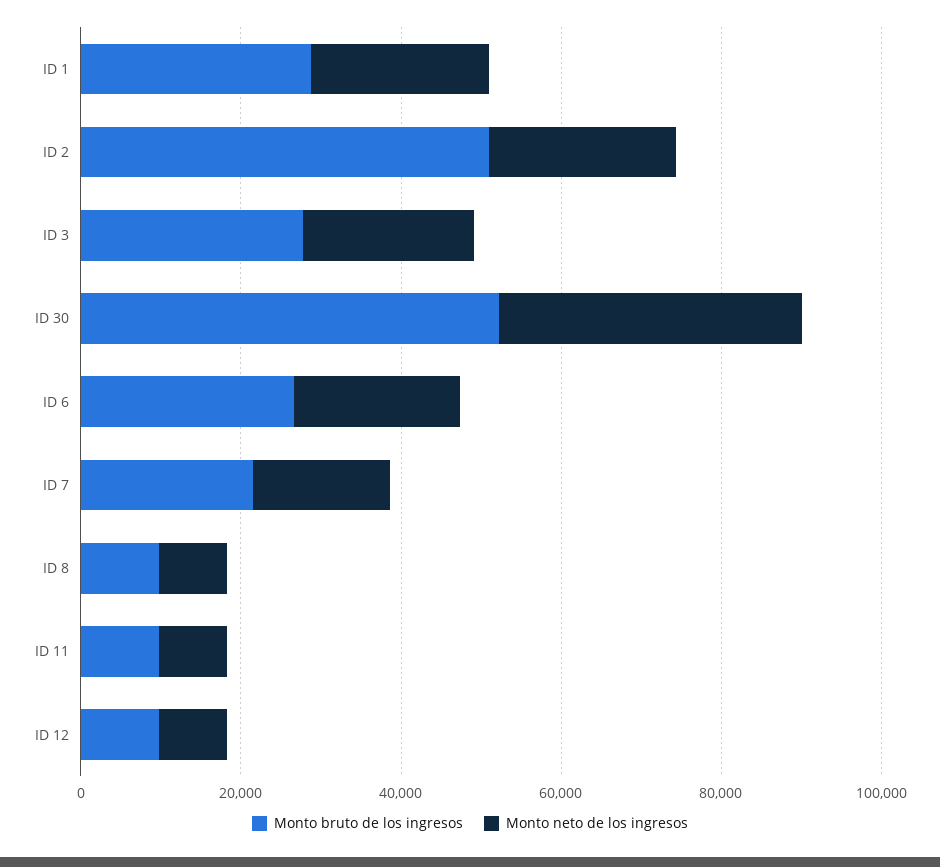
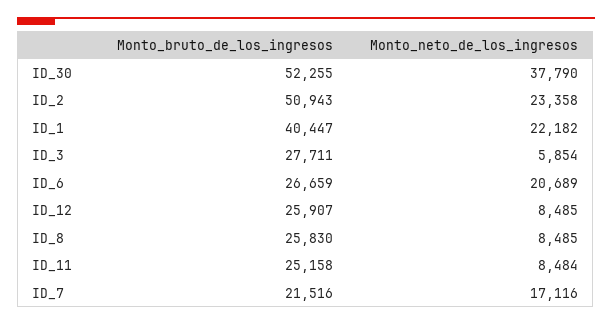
Monto bruto de los ingresos, ID 1: 30000 -> 40447
Monto neto de los ingresos, ID 3: 20000 -> 5854
Monto bruto de los ingresos, ID 8: 10000 -> 25830
Monto bruto de los ingresos, ID 11: 10000 -> 25158
Monto bruto de los ingresos, ID 12: 10000 -> 25907

